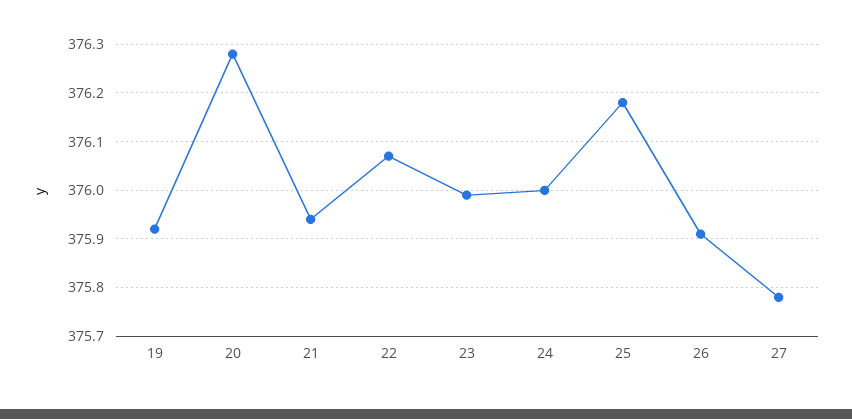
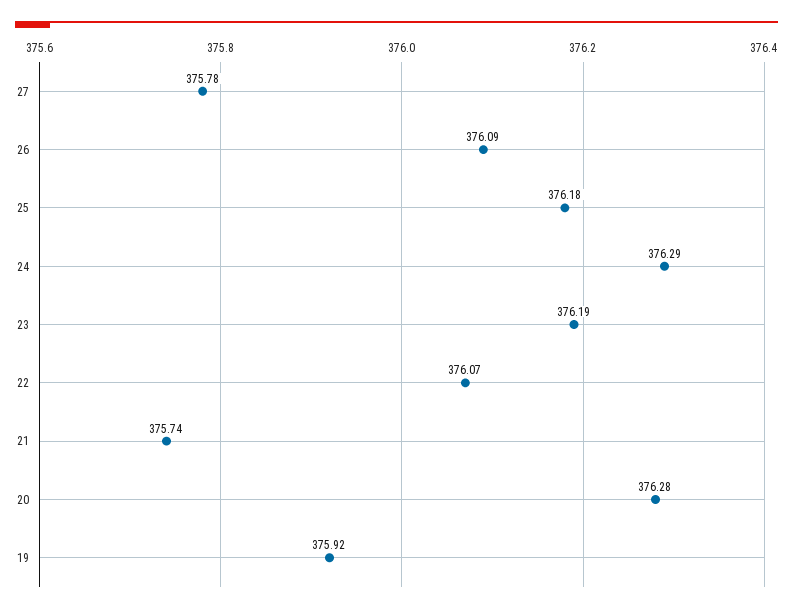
21: 375.95 -> 375.74
23: 376 -> 376.19
24: 376 -> 376.29
26: 375.9 -> 376.09

